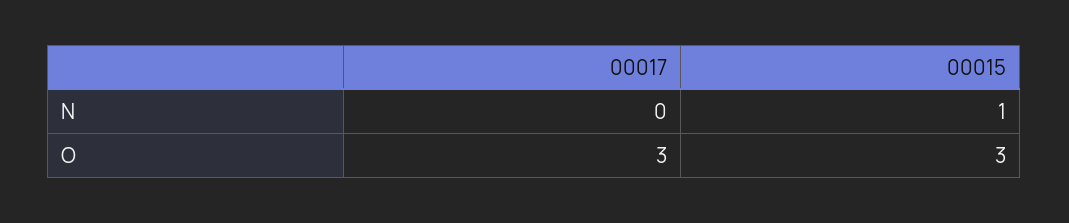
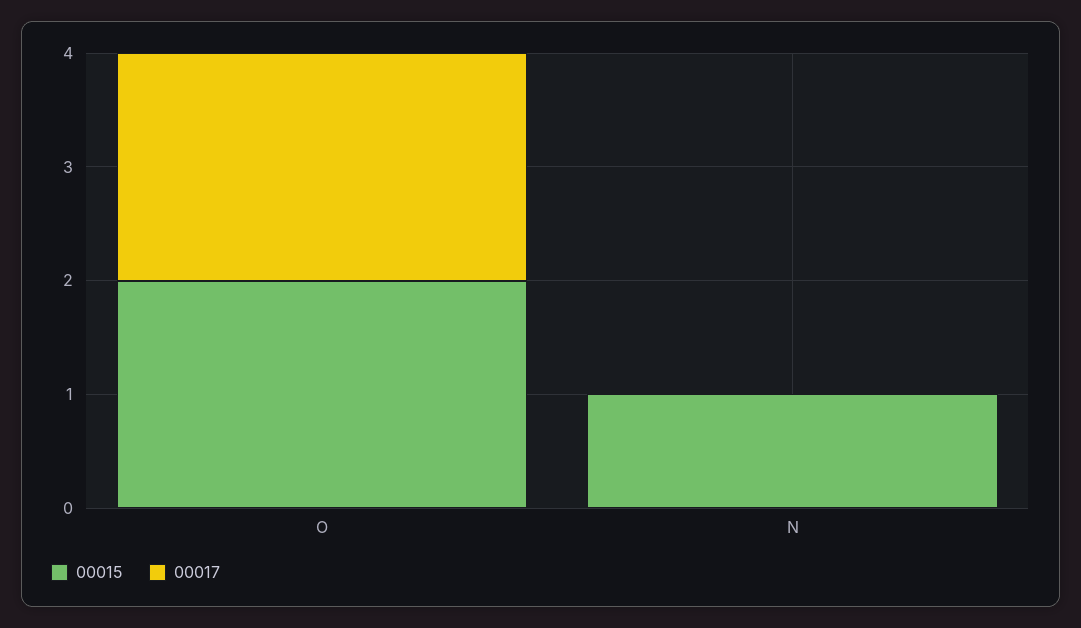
00017, O: 3 -> 2
00015, O: 3 -> 2

